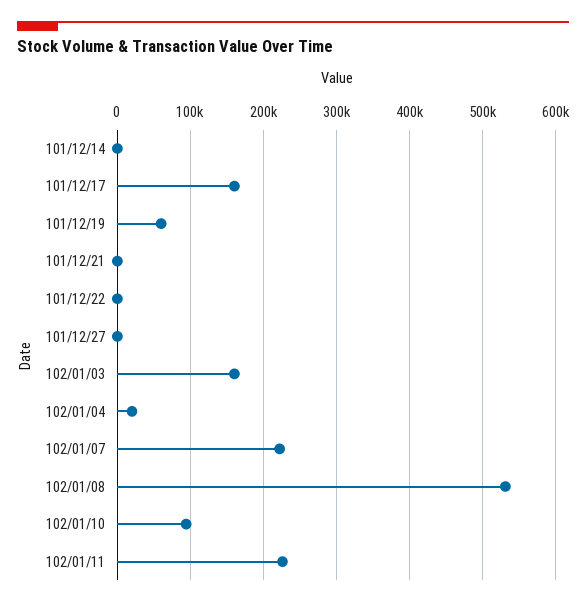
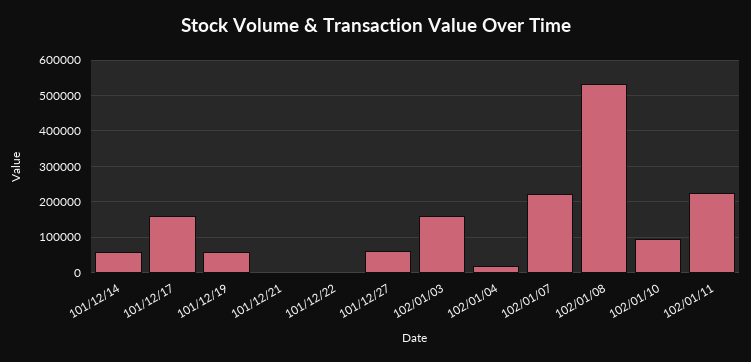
101/12/14: 0 -> 60000
101/12/27: 0 -> 60000

